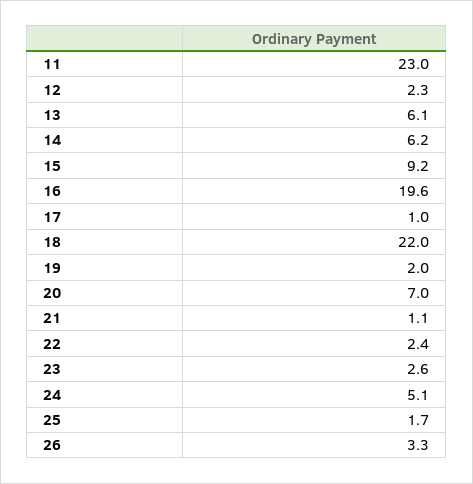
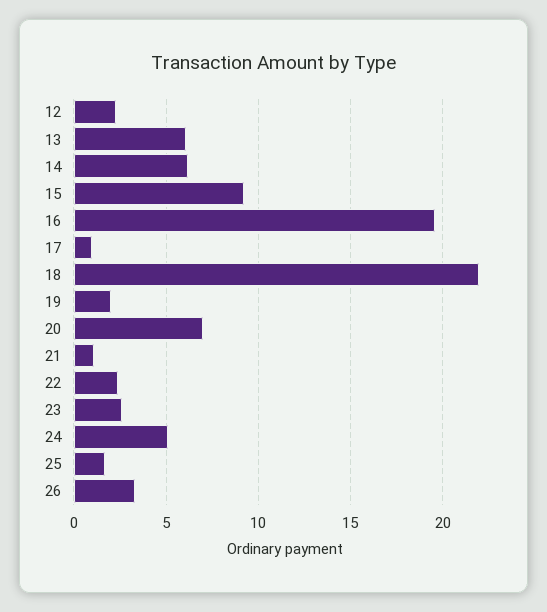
11: 23 -> none

